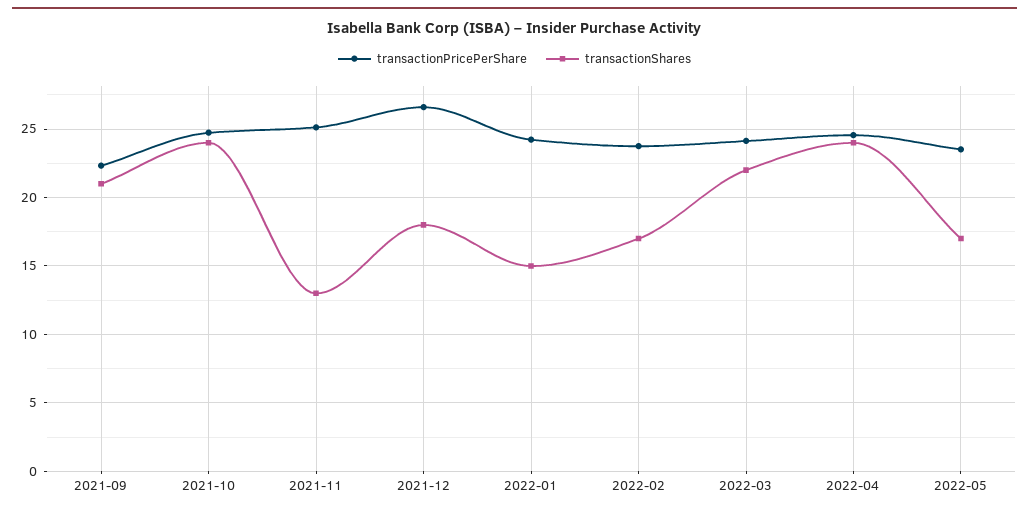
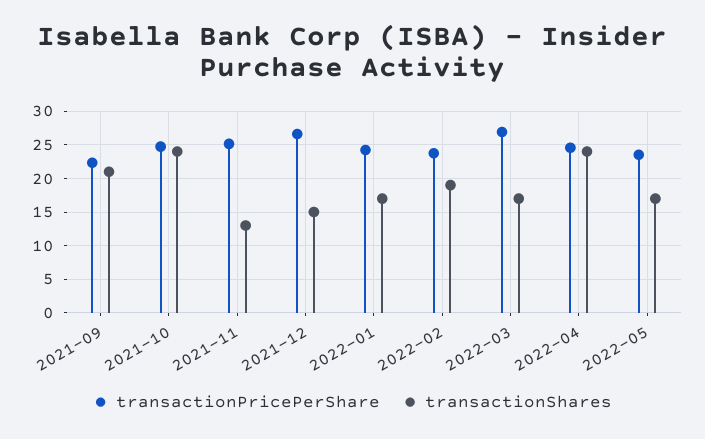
transactionShares, 2021-12: 18 -> 15
transactionShares, 2022-01: 15 -> 17
transactionShares, 2022-02: 17 -> 19
transactionPricePerShare, 2022-03: 24 -> 27
transactionShares, 2022-03: 22 -> 17

